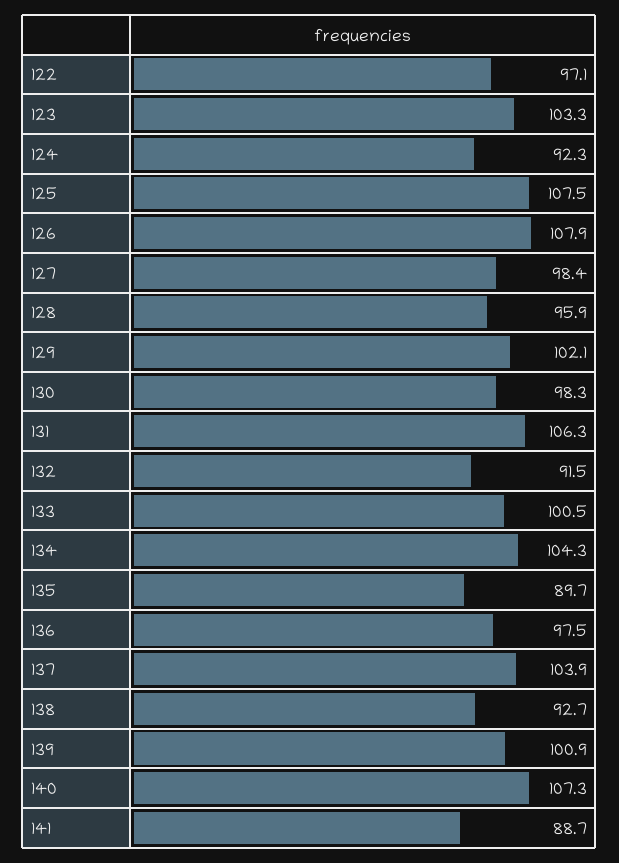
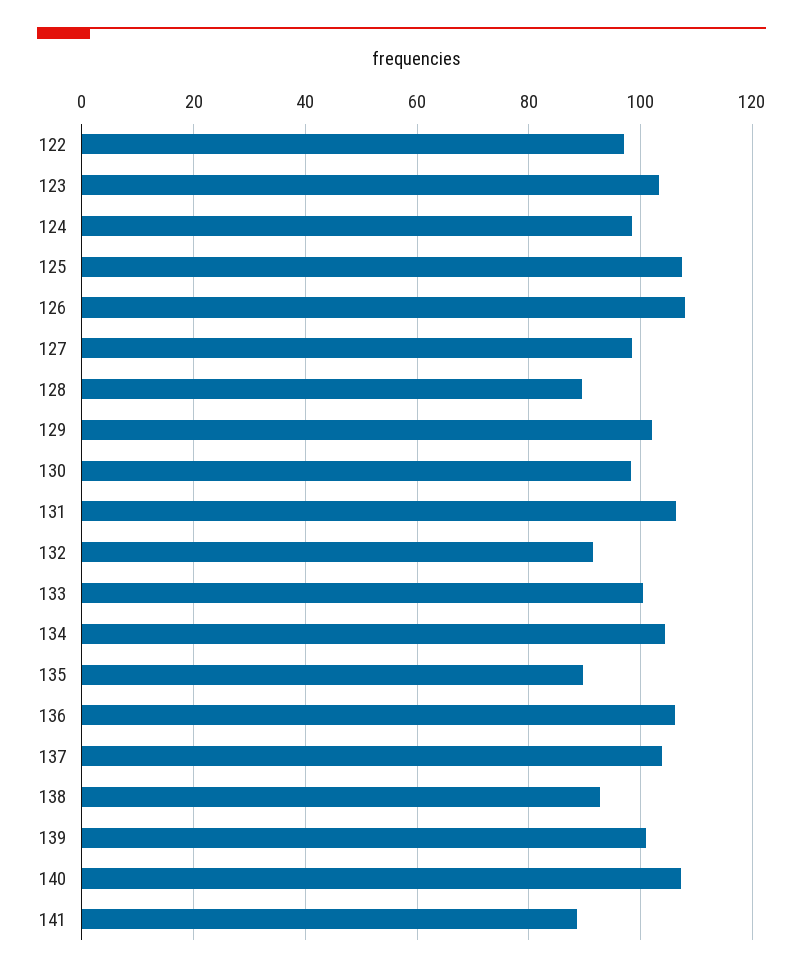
124: 92.3 -> 98
128: 95.9 -> 90
136: 97.5 -> 106

